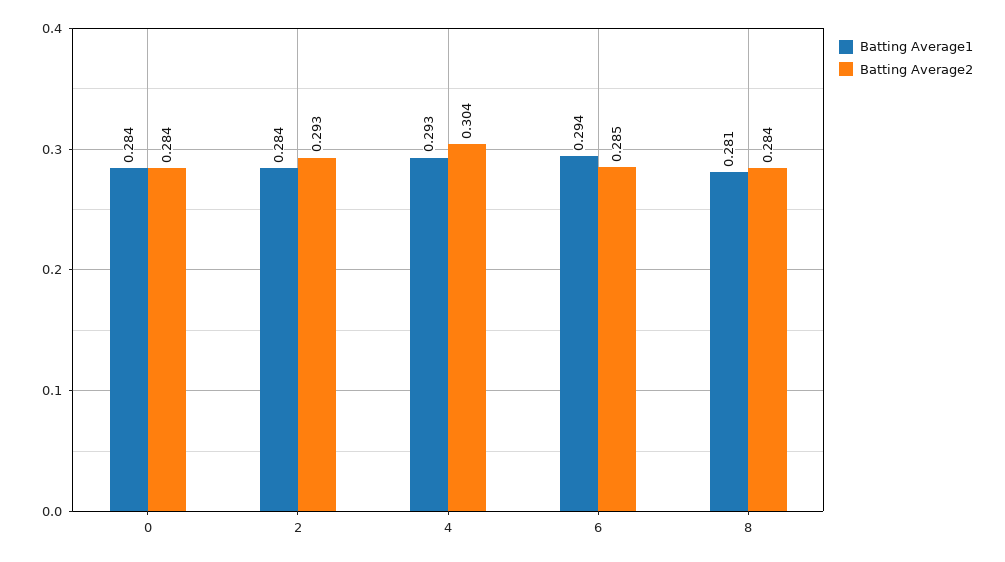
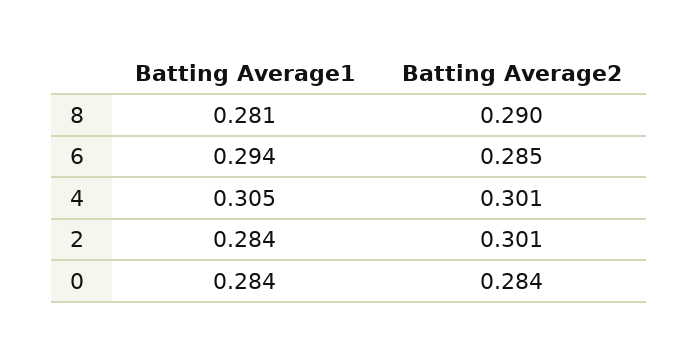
Batting Average2, 2: 0.293 -> 0.301
Batting Average1, 4: 0.293 -> 0.305
Batting Average2, 4: 0.304 -> 0.301
Batting Average2, 8: 0.284 -> 0.29

